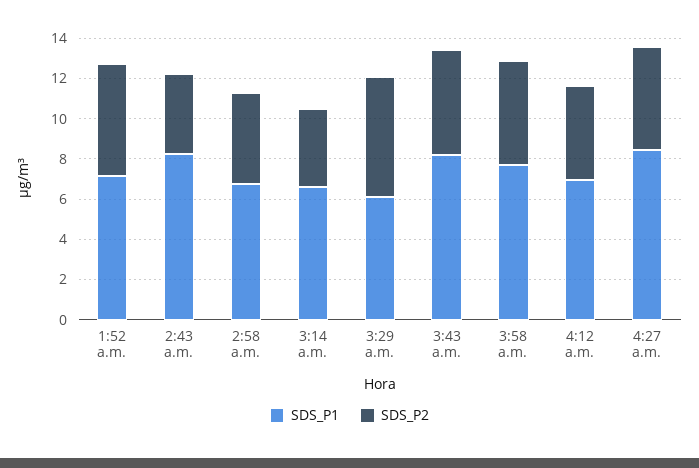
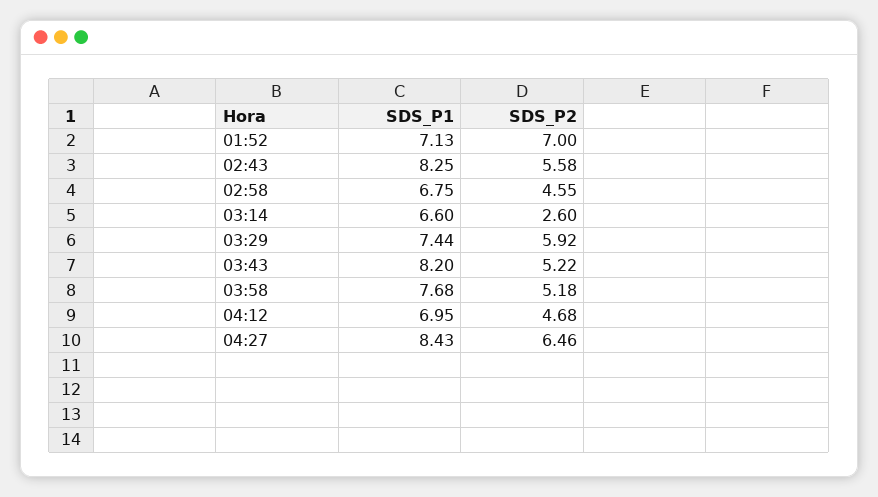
SDS_P2, 1:52 a.m.: 5.5 -> 7
SDS_P2, 2:43 a.m.: 4 -> 5.58
SDS_P2, 3:14 a.m.: 4 -> 2.6
SDS_P1, 3:29 a.m.: 6 -> 7.44
SDS_P2, 4:27 a.m.: 5 -> 6.46

